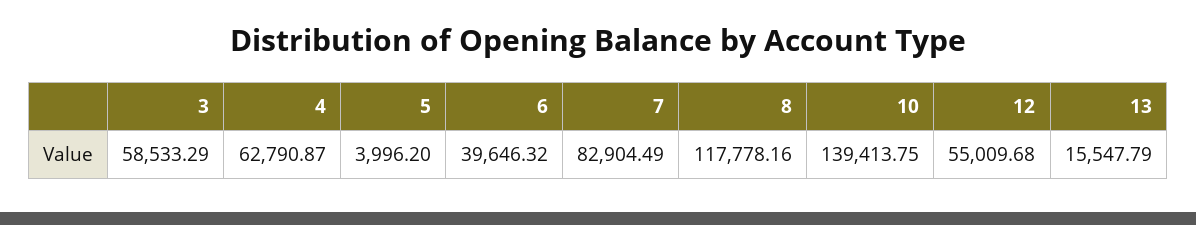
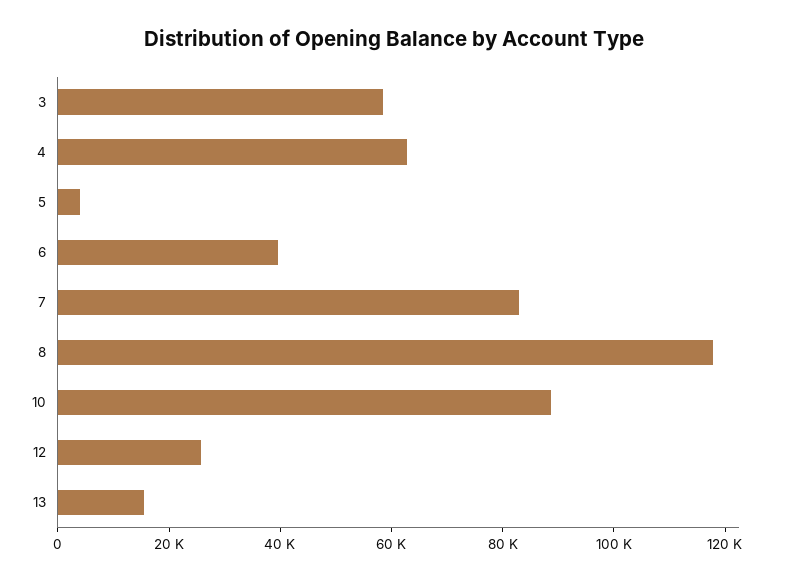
10: 139413.75 -> 90000
12: 55009.68 -> 25000

